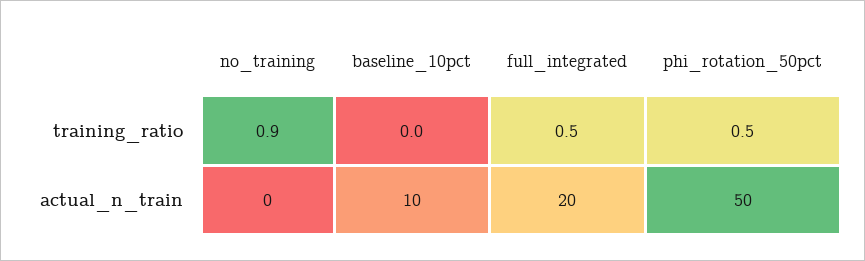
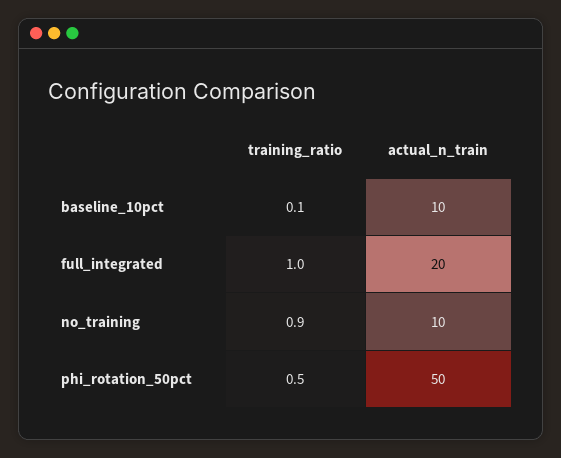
baseline_10pct, training_ratio: 0 -> 0.1
full_integrated, training_ratio: 0.5 -> 1
no_training, actual_n_train: 0 -> 10

